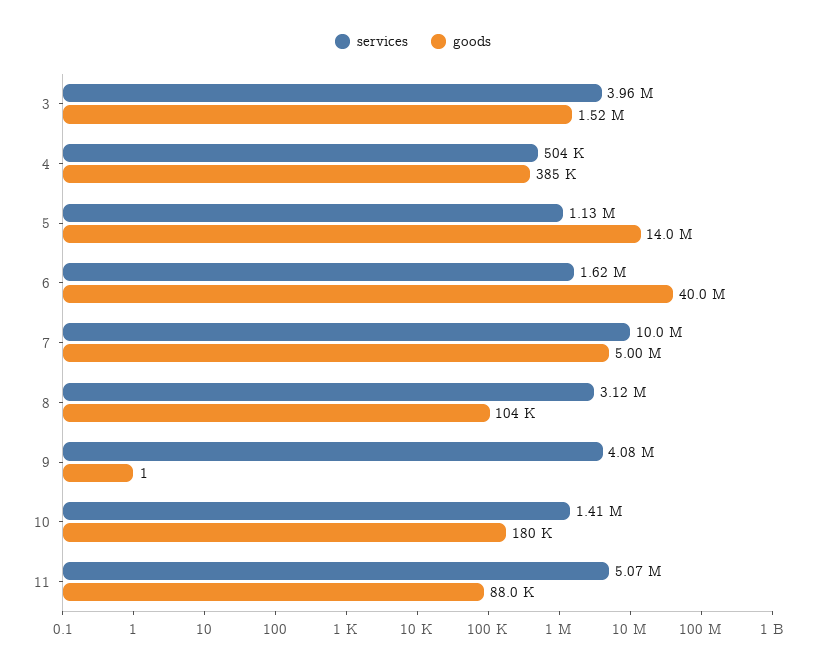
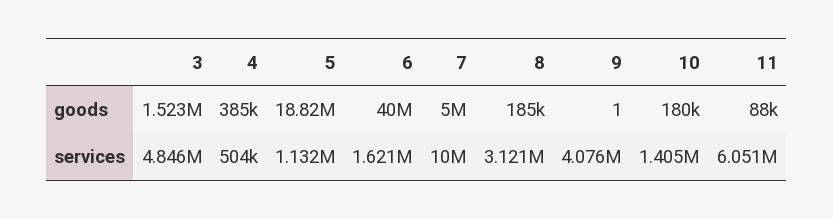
services, 3: 3960000 -> 4846000
goods, 5: 14000000 -> 18820000
goods, 8: 104000 -> 185000
services, 11: 5070000 -> 6051000

